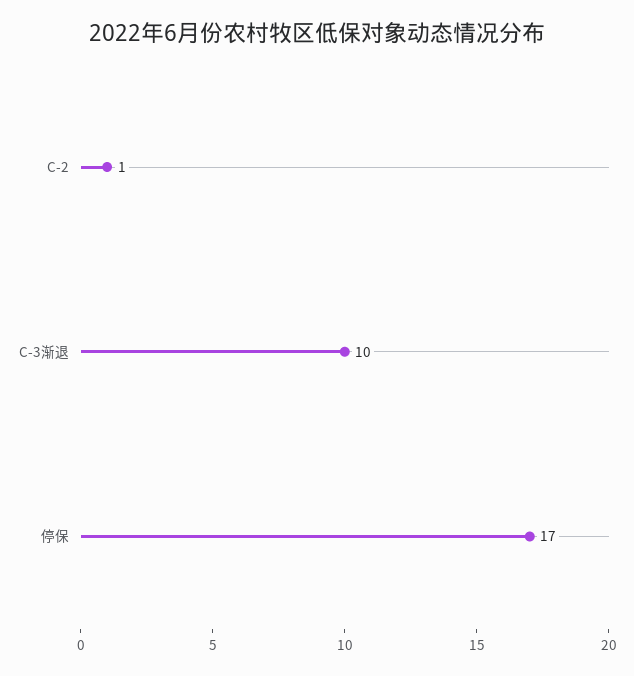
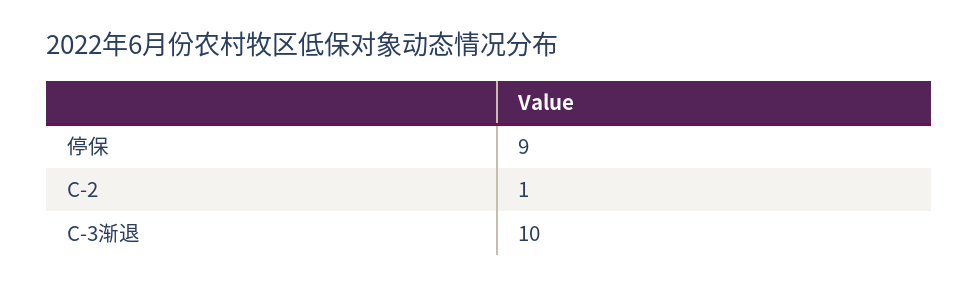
停保: 17 -> 9

